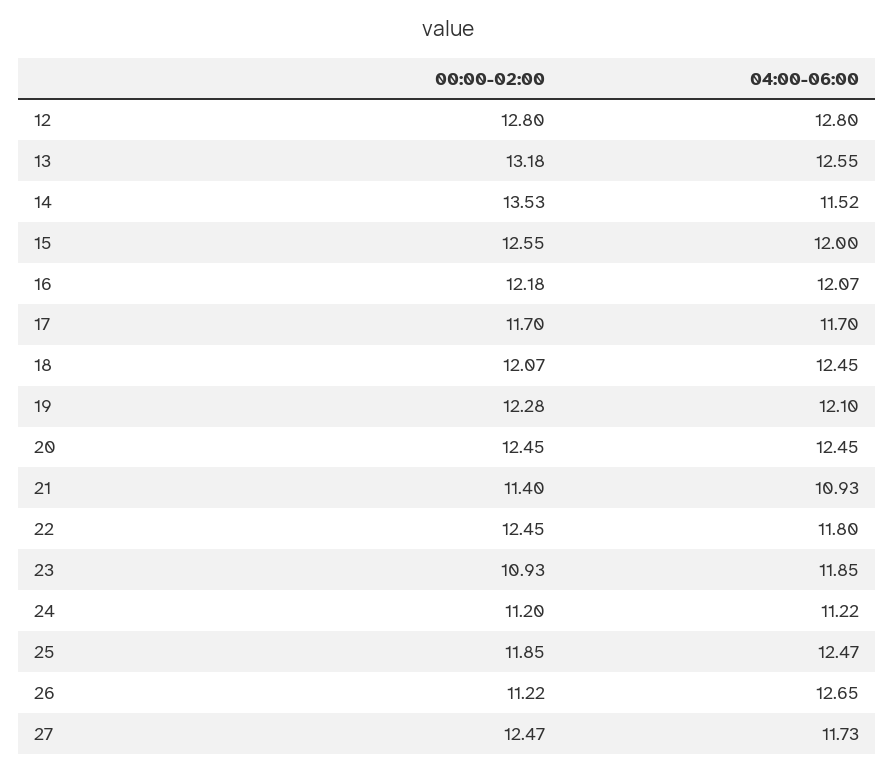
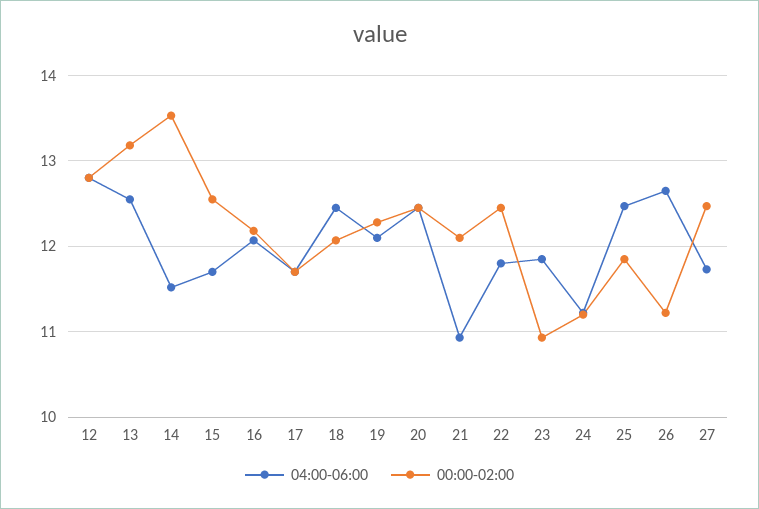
04:00-06:00, 15: 12 -> 11.7
00:00-02:00, 21: 11.4 -> 12.1

